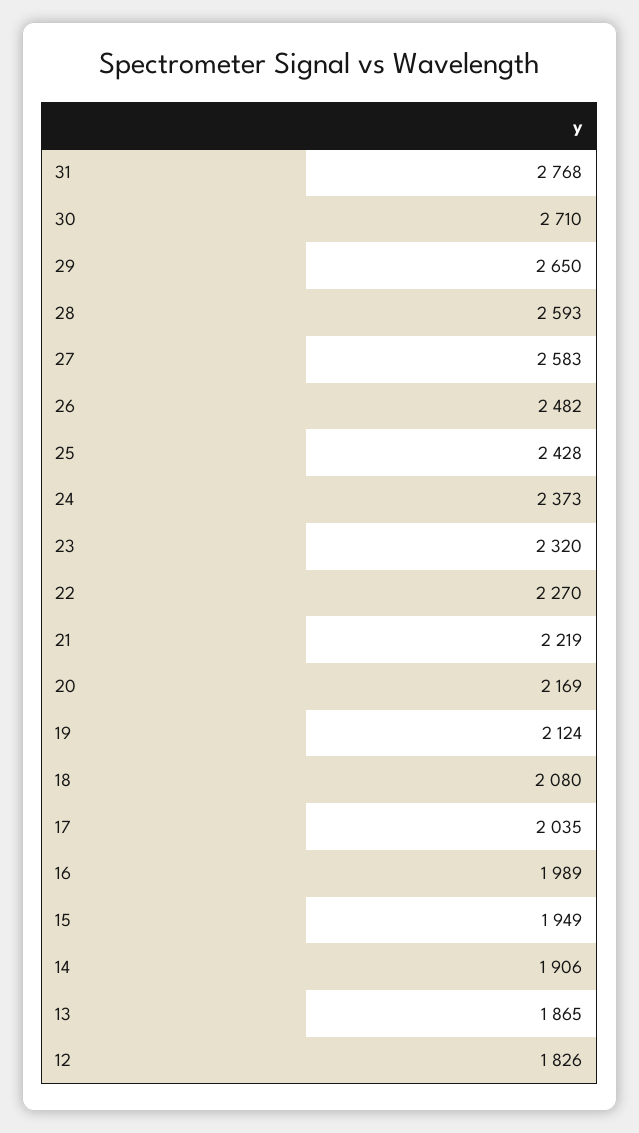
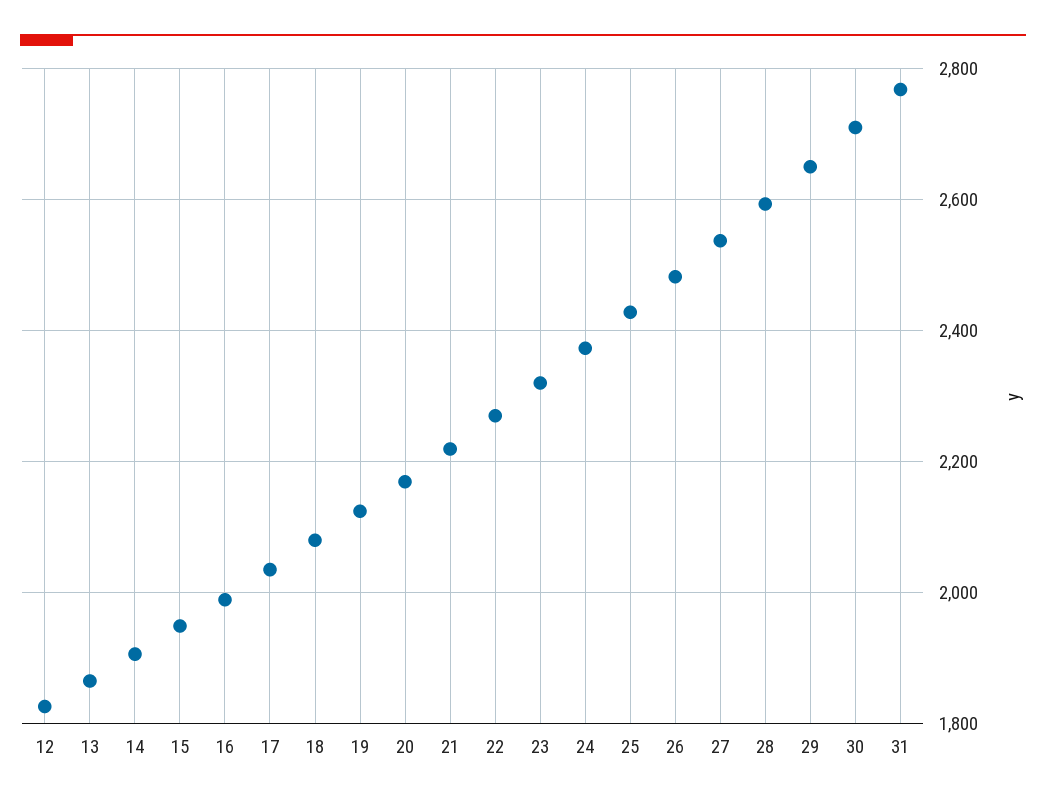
27: 2583 -> 2540

